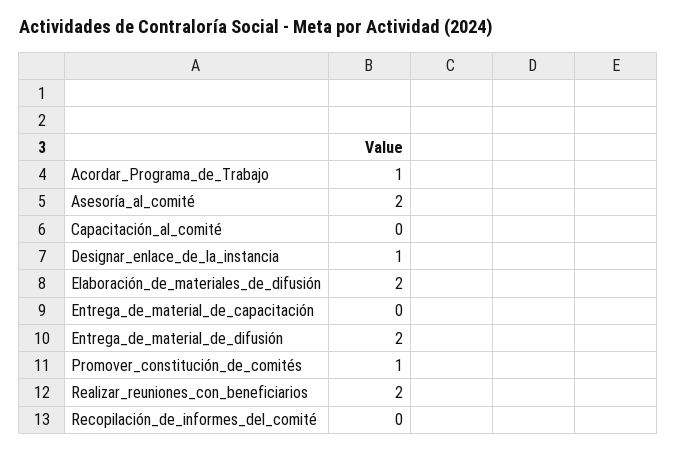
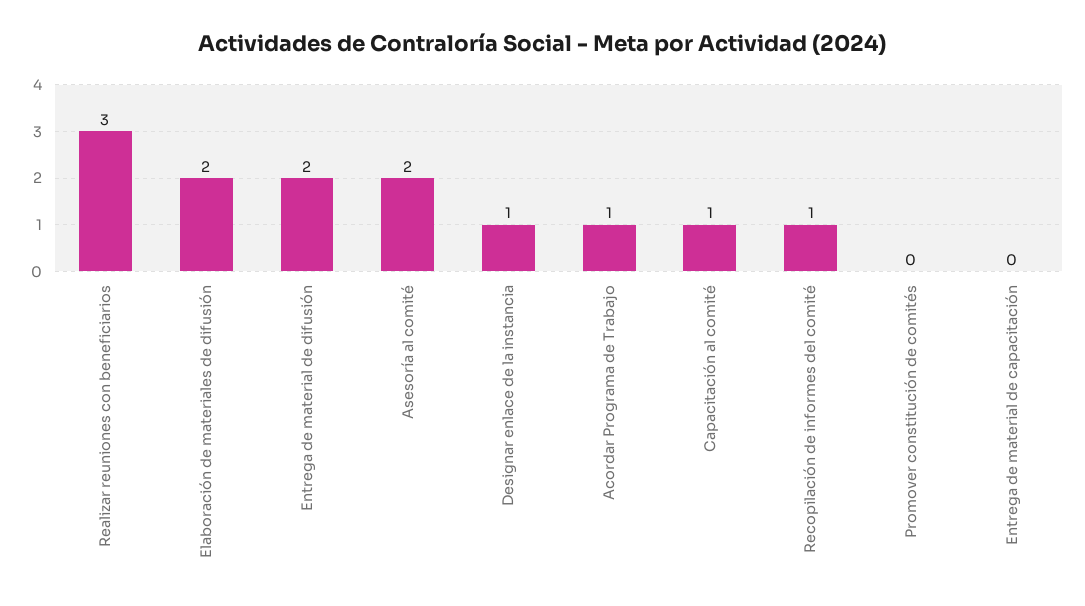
Capacitación_al_comité: 0 -> 1
Promover_constitución_de_comités: 1 -> 0
Realizar_reuniones_con_beneficiarios: 2 -> 3
Recopilación_de_informes_del_comité: 0 -> 1

